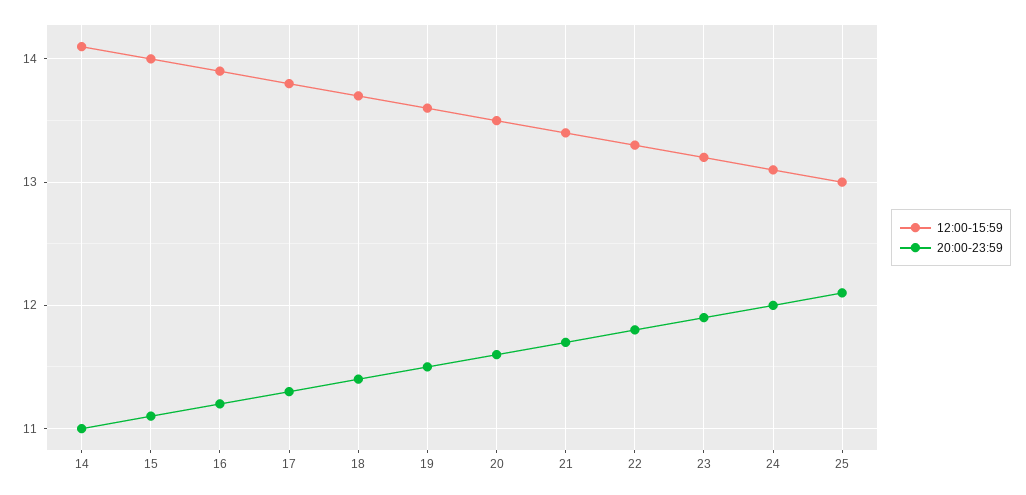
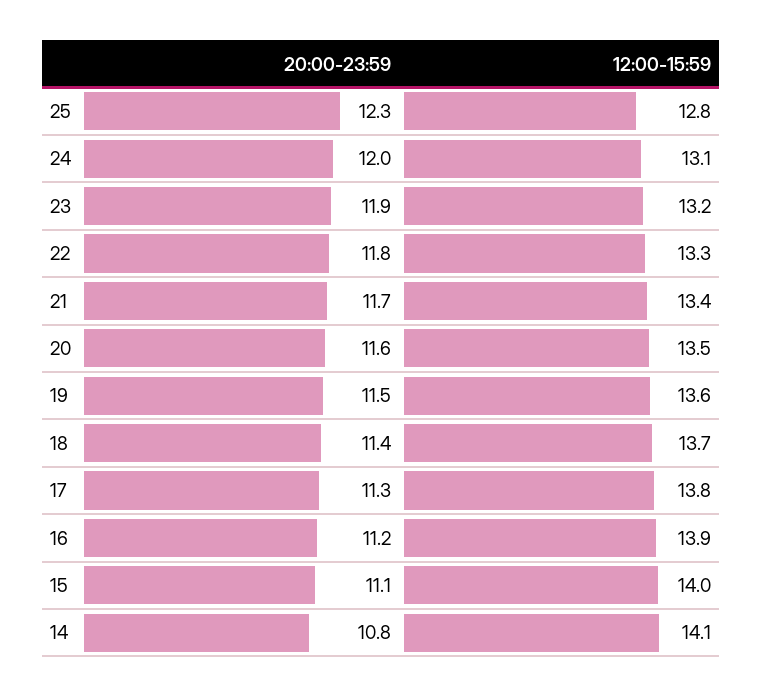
20:00-23:59, 14: 11 -> 10.8
12:00-15:59, 25: 13 -> 12.8
20:00-23:59, 25: 12.1 -> 12.3

